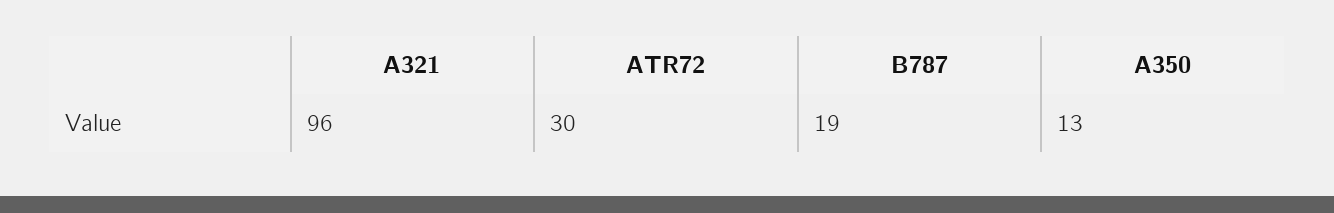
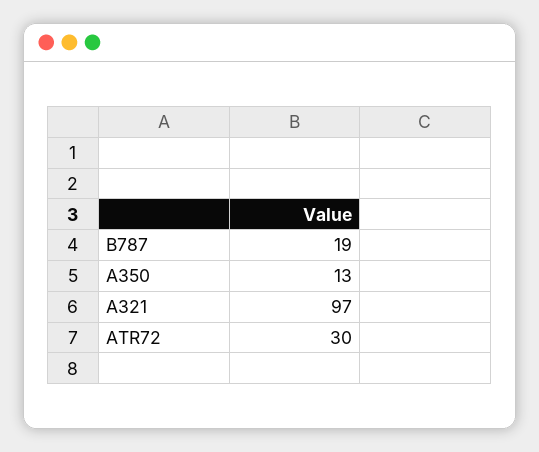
A321: 96 -> 97

